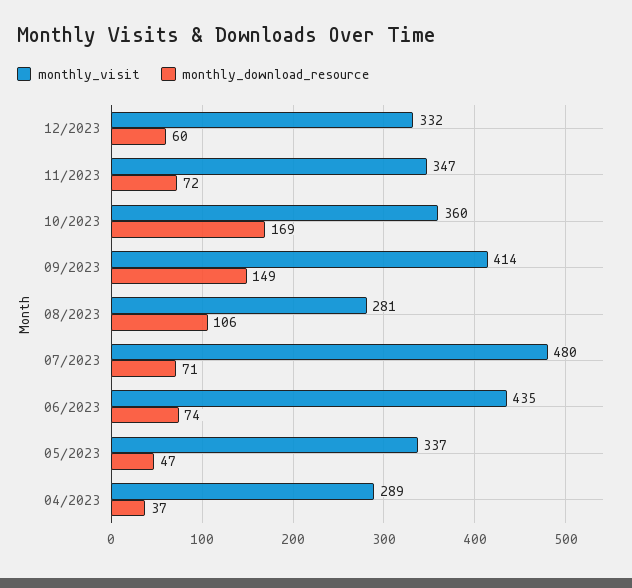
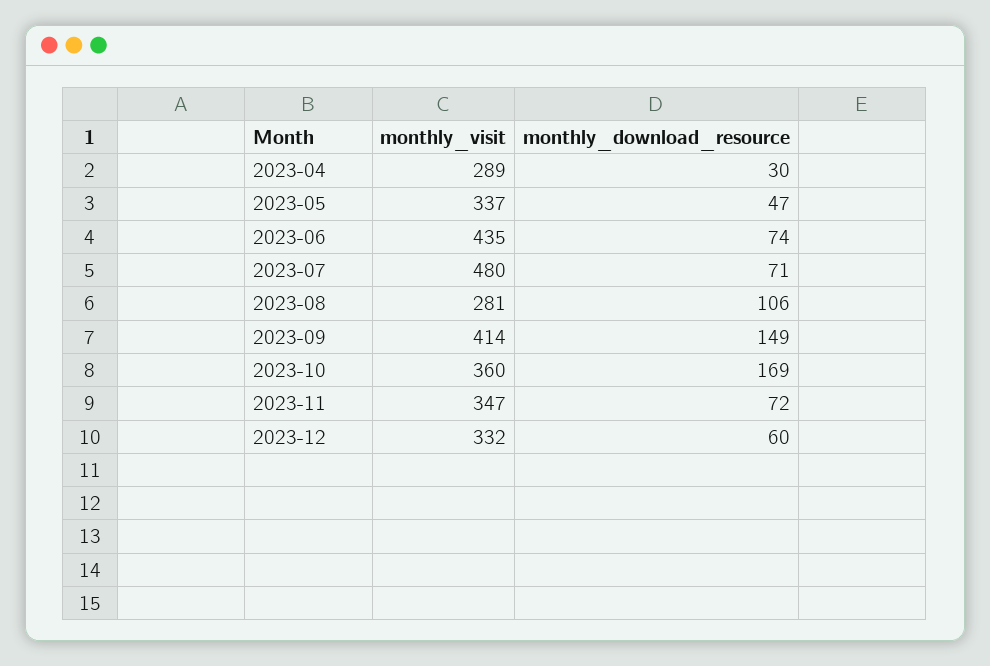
monthly_download_resource, 04/2023: 37 -> 30

